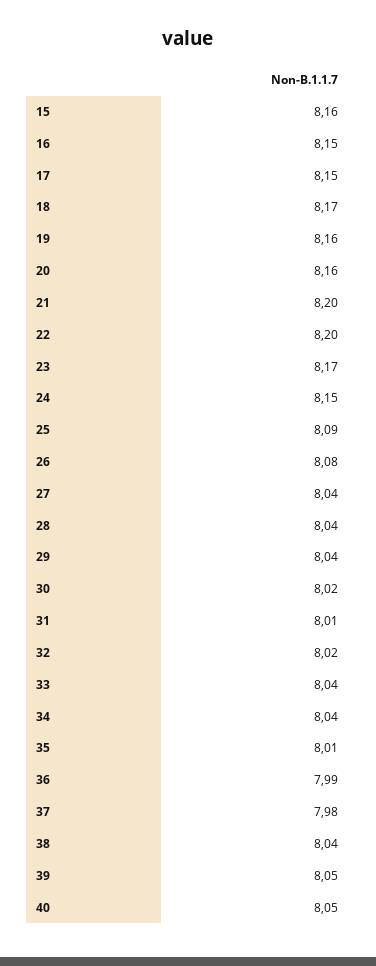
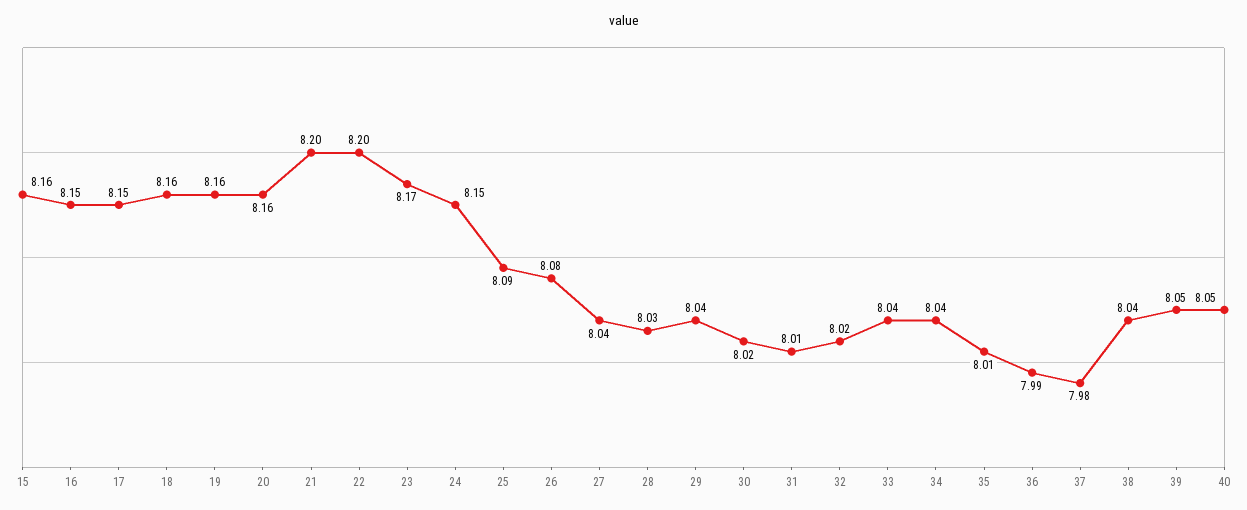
18: 8.17 -> 8.16
28: 8.04 -> 8.03

